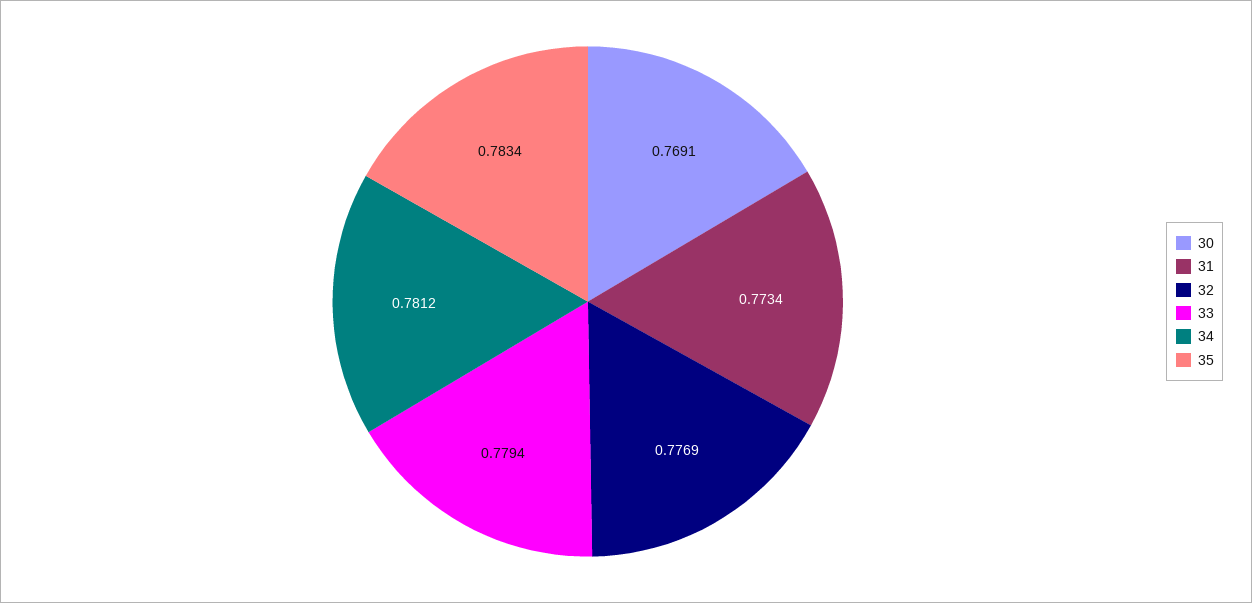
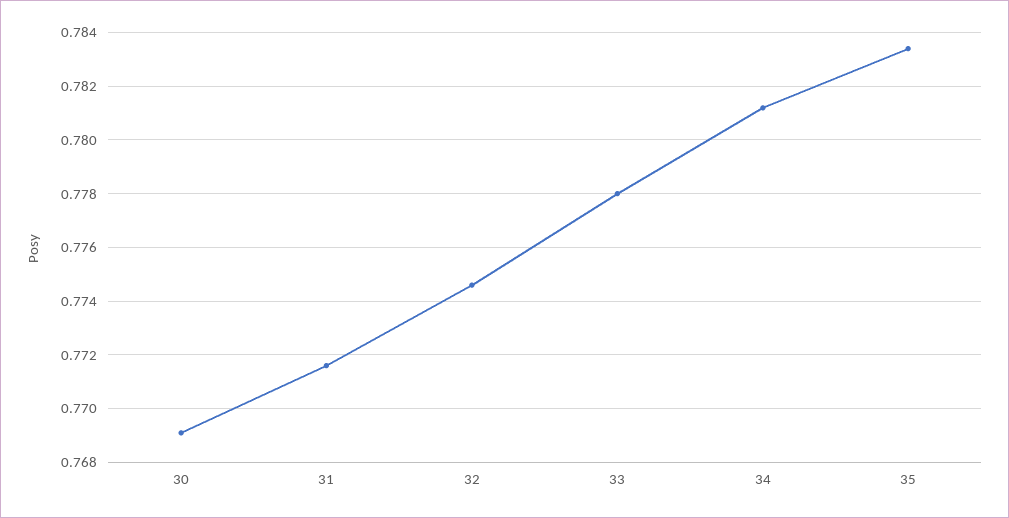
31: 0.7734 -> 0.7715
32: 0.7769 -> 0.7745
33: 0.7794 -> 0.778

